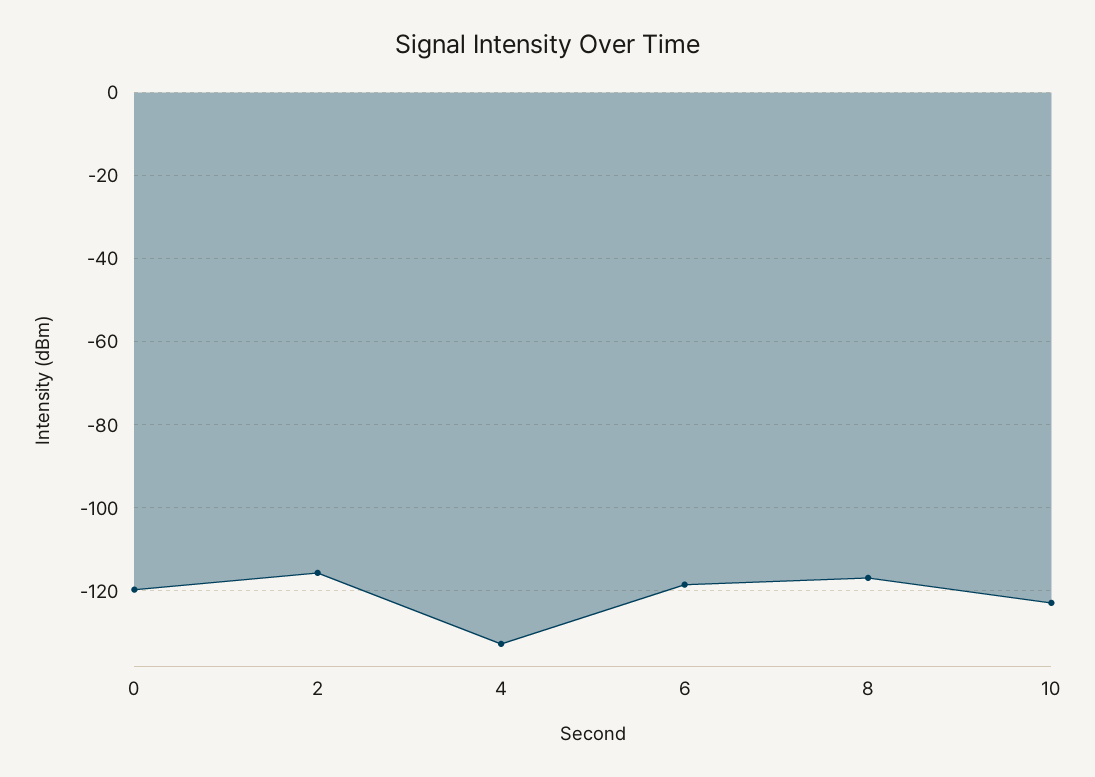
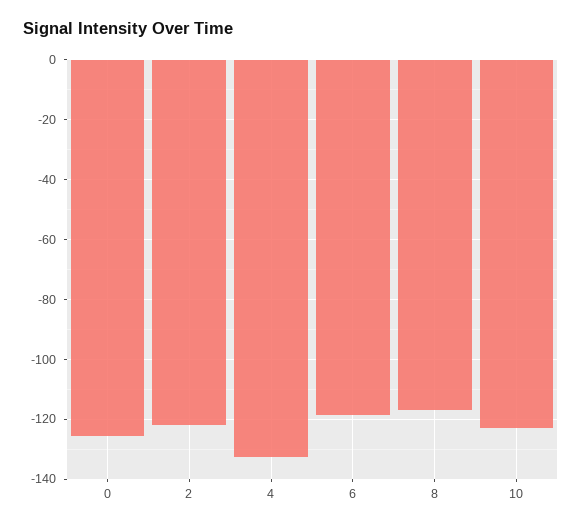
0: -120 -> -125
2: -116 -> -122.5

